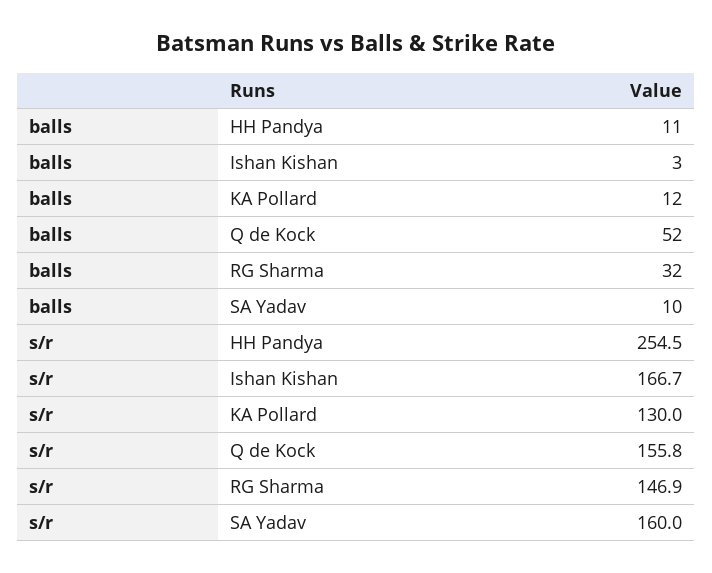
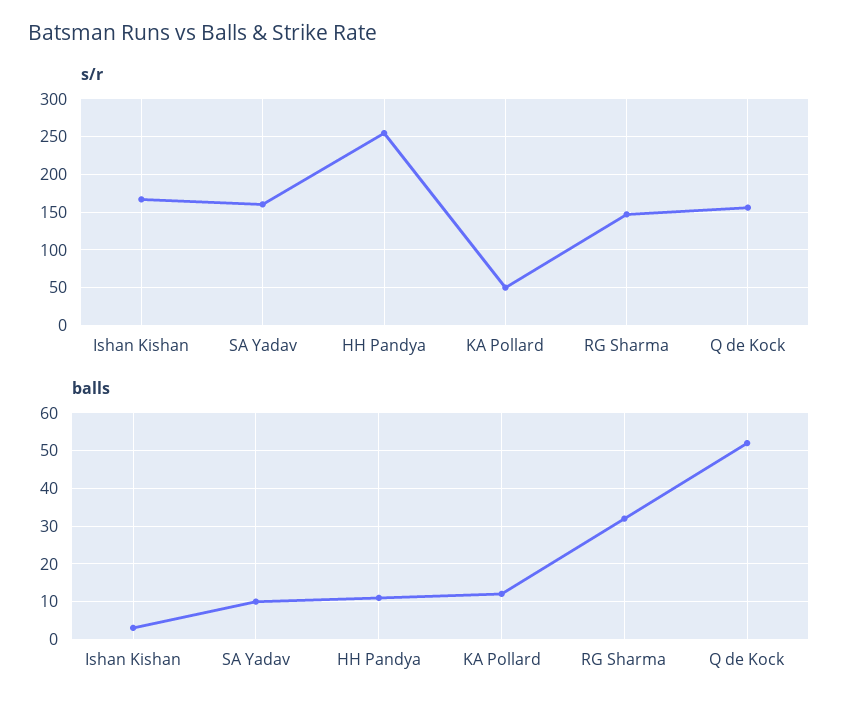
s/r, KA Pollard: 130 -> 50

